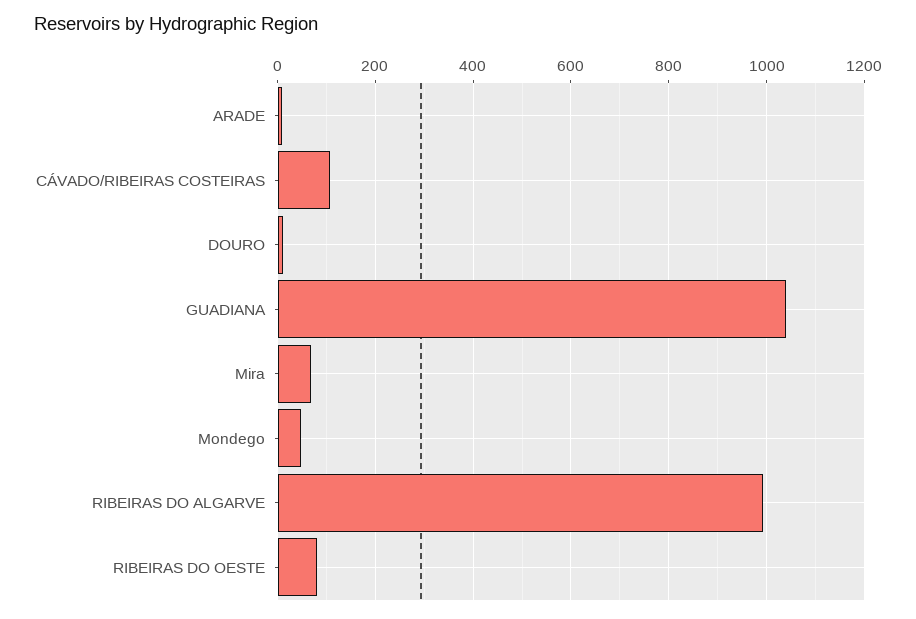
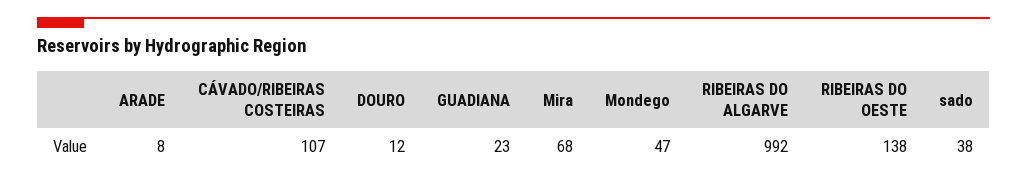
GUADIANA: 1040 -> 23
RIBEIRAS DO OESTE: 80 -> 138
sado: none -> 38

